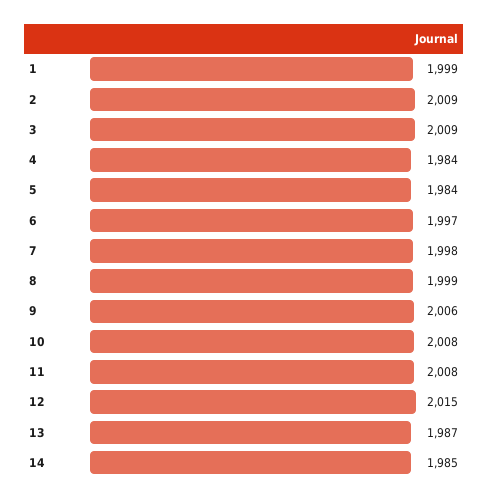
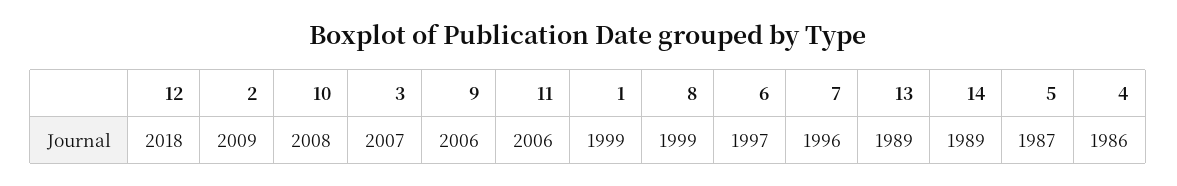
3: 2009 -> 2007
4: 1984 -> 1986
5: 1984 -> 1987
7: 1998 -> 1996
11: 2008 -> 2006
12: 2015 -> 2018
13: 1987 -> 1989
14: 1985 -> 1989

